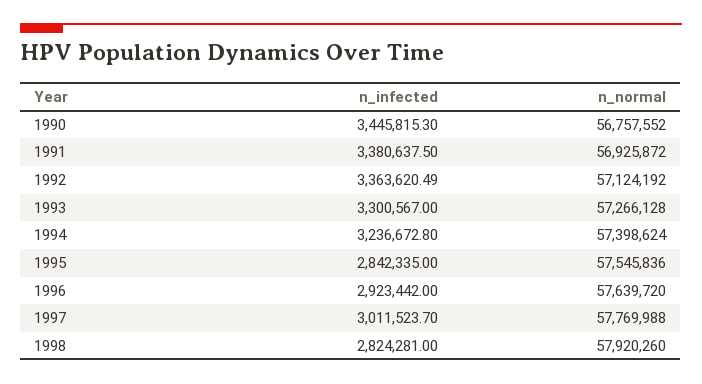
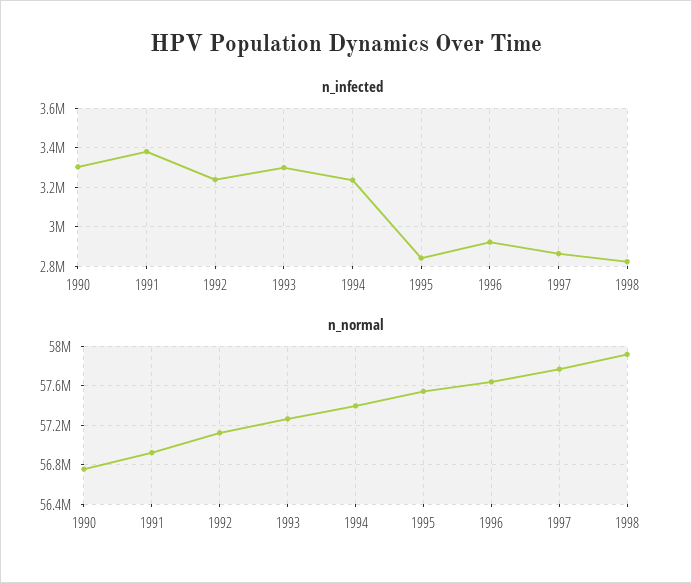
n_infected, 1990: 3445815.3 -> 3300000
n_infected, 1992: 3363620.49 -> 3250000
n_infected, 1997: 3011523.7 -> 2850000

